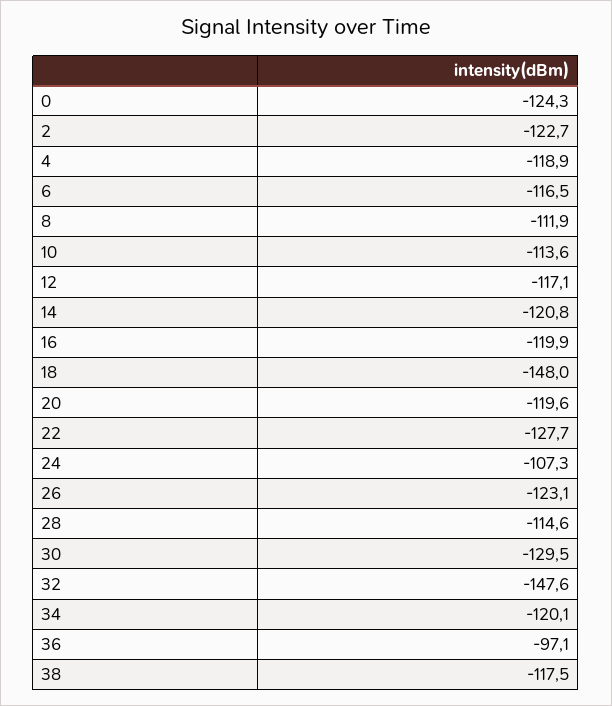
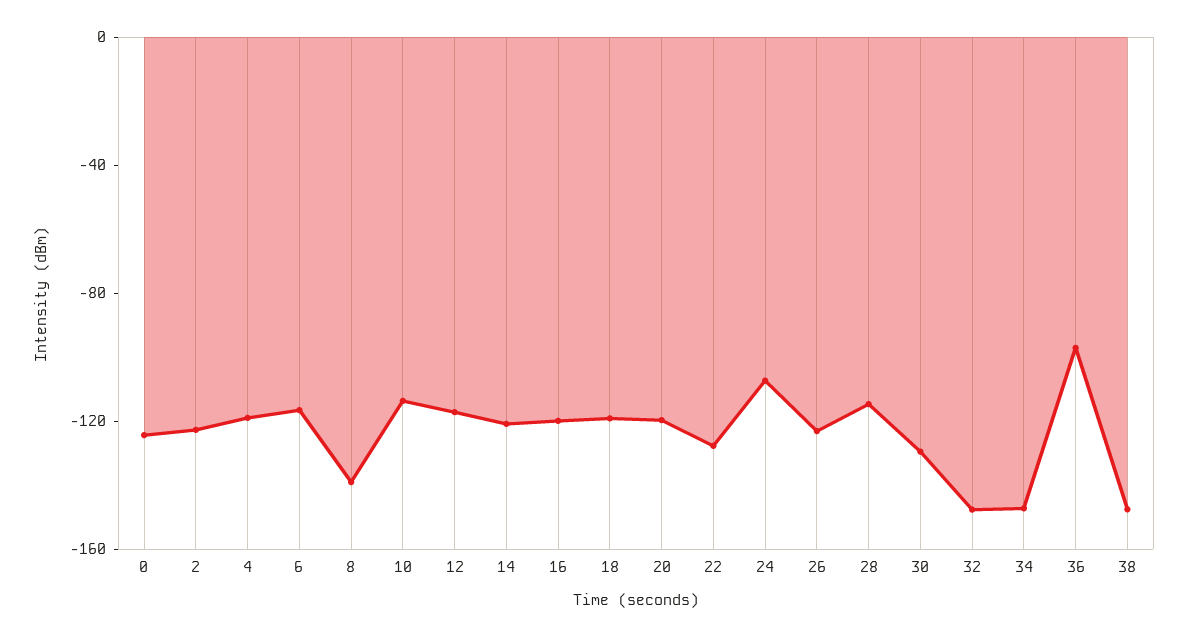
8: -111.9 -> -140
18: -148 -> -120
34: -120.1 -> -150
38: -117.5 -> -150

